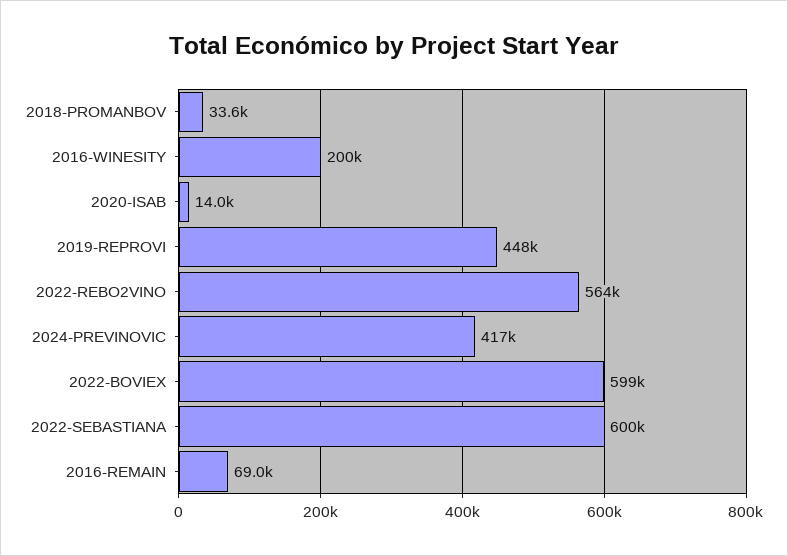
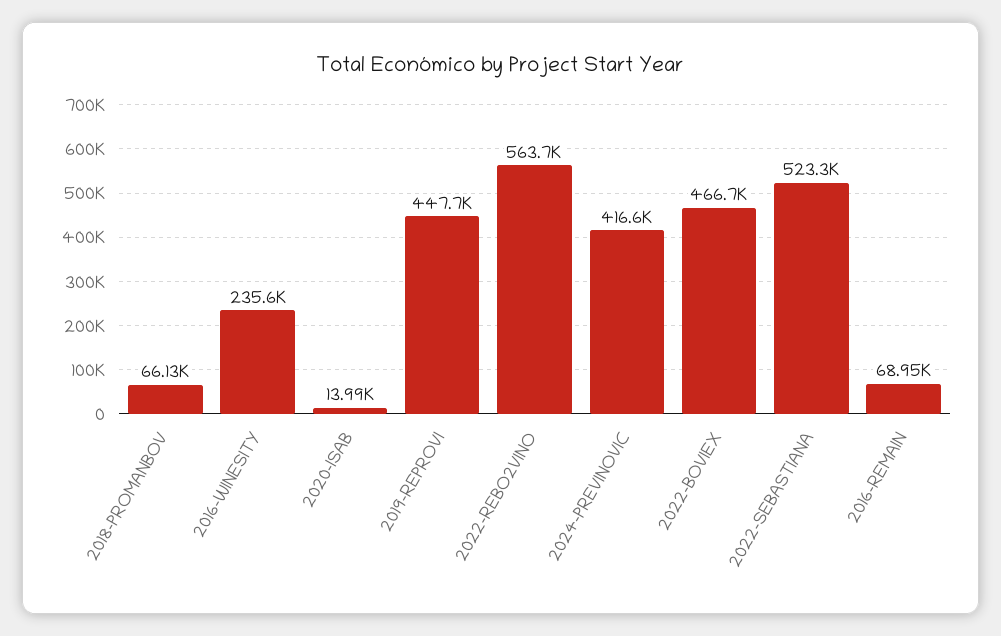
2018-PROMANBOV: 33600 -> 66130
2016-WINESITY: 200000 -> 235600
2022-BOVIEX: 599000 -> 466700
2022-SEBASTIANA: 600000 -> 523300

